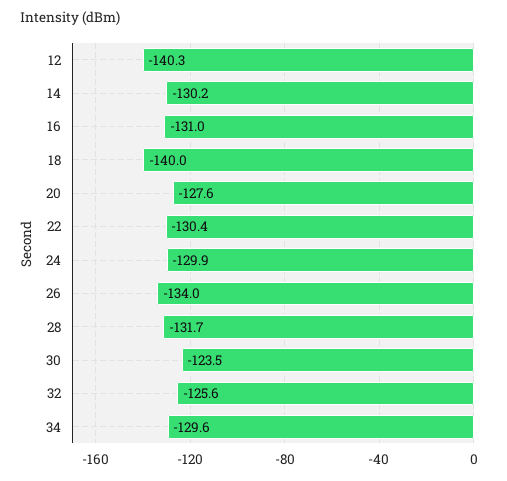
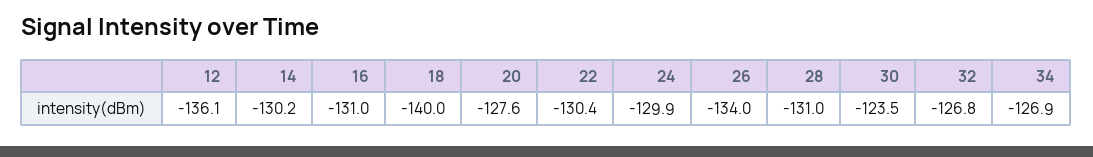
12: -140.3 -> -136.1
28: -131.7 -> -131
32: -125.6 -> -126.8
34: -129.6 -> -126.9

